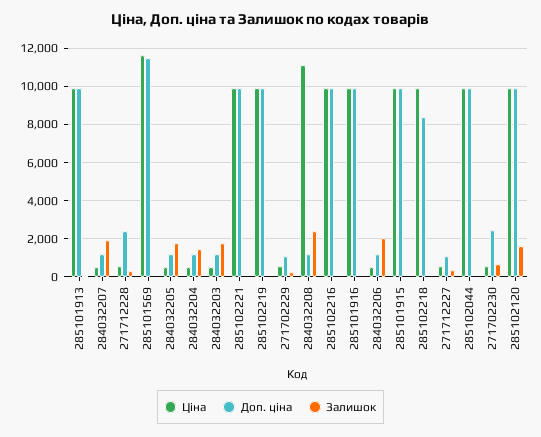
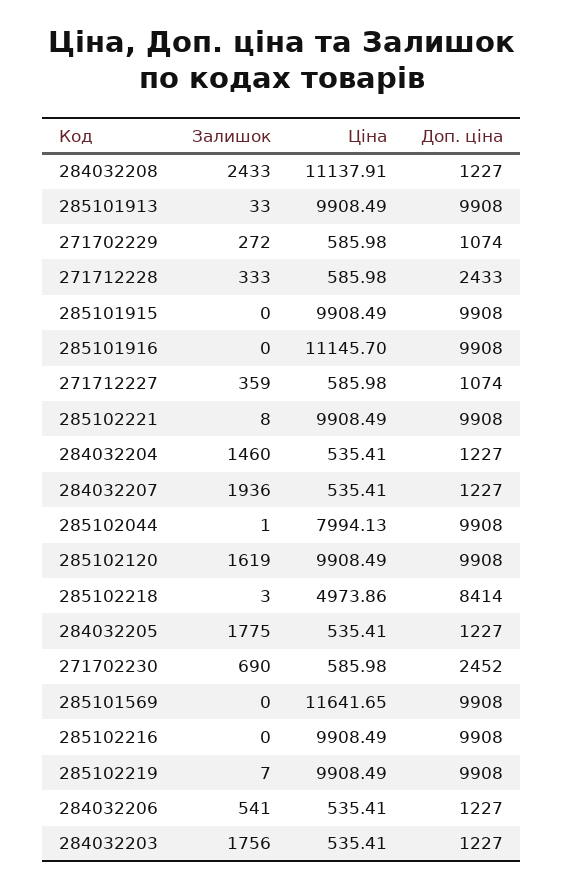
Доп. ціна, 285101569: 11500 -> 9908
Ціна, 285101916: 10000 -> 11145.7
Залишок, 284032206: 2000 -> 541
Ціна, 285102218: 10000 -> 4973.86
Ціна, 285102044: 10000 -> 7994.13

